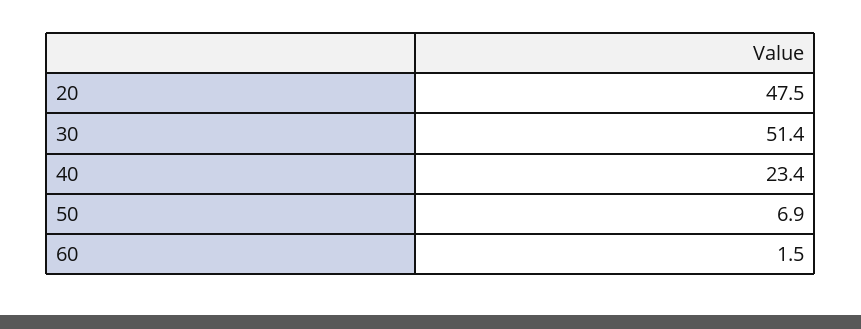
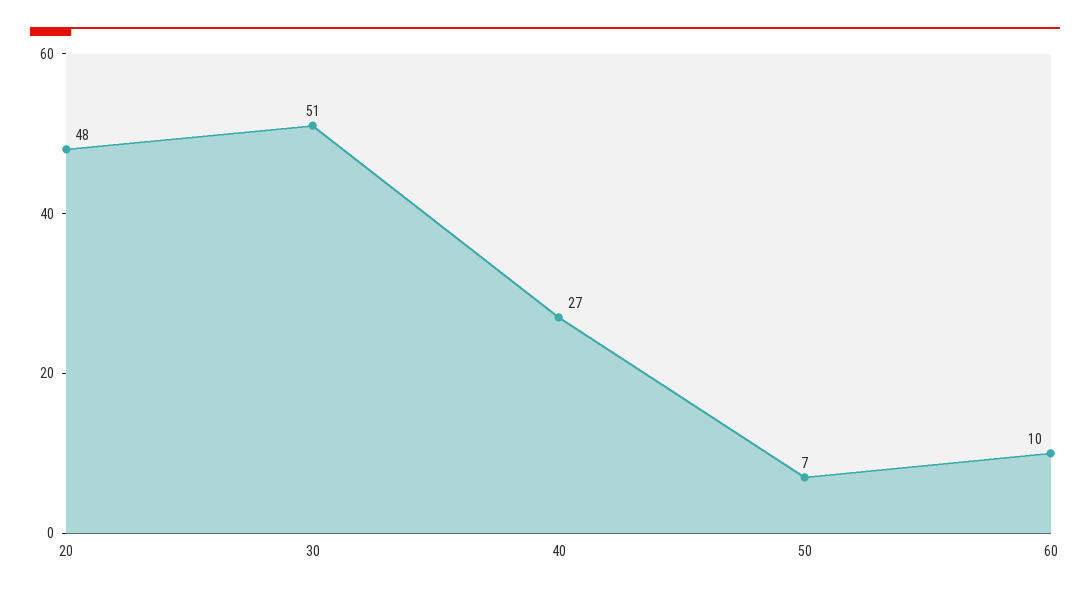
40: 23.4 -> 27
60: 1.5 -> 10

